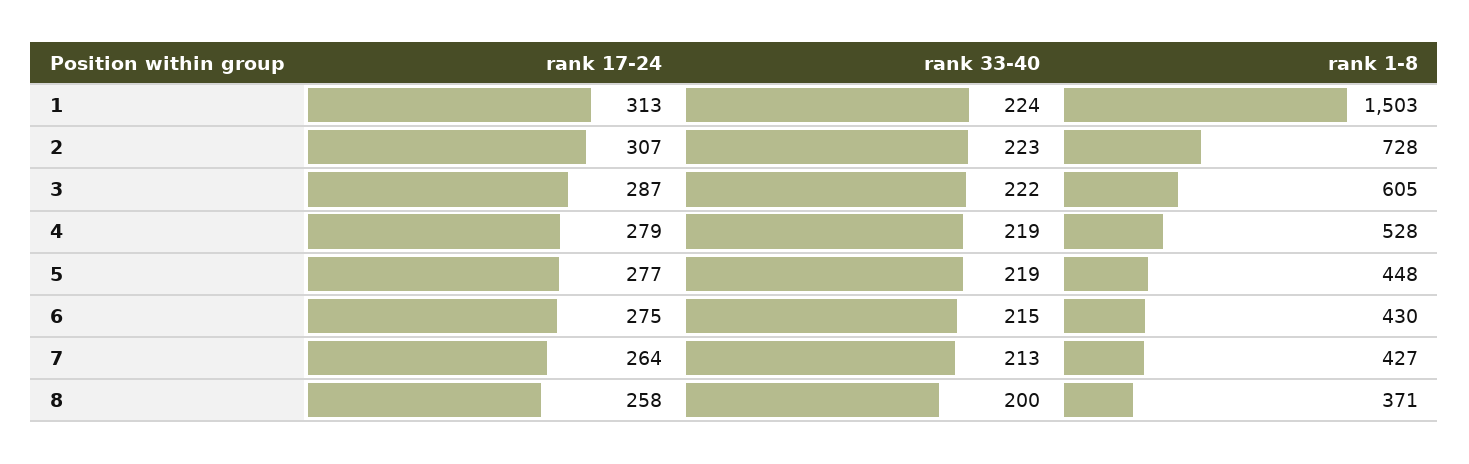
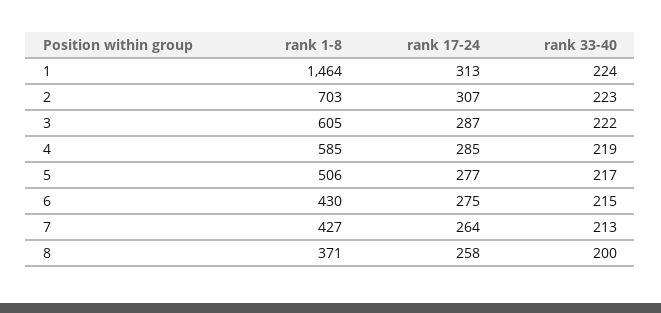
rank 1-8, 1: 1503 -> 1464
rank 1-8, 2: 728 -> 703
rank 17-24, 4: 279 -> 285
rank 1-8, 4: 528 -> 585
rank 33-40, 5: 219 -> 217
rank 1-8, 5: 448 -> 506

